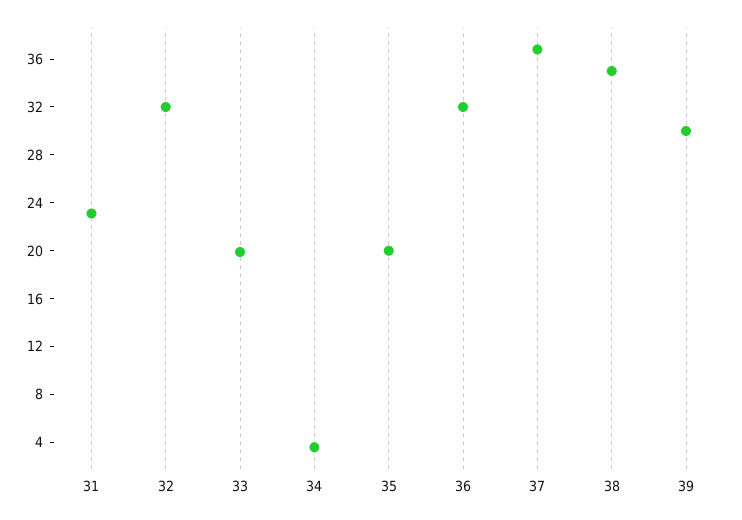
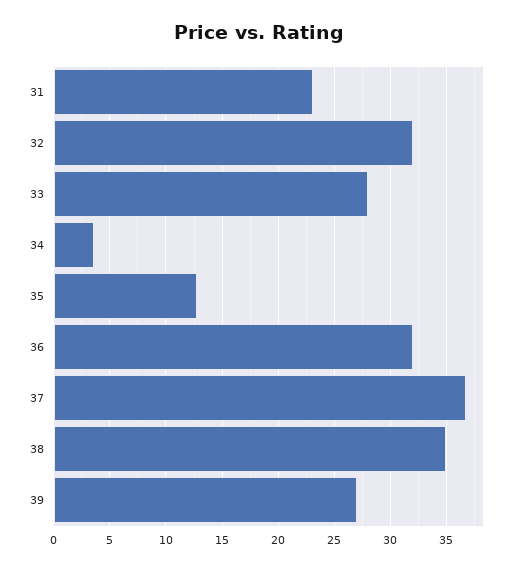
33: 20 -> 28
35: 20 -> 13
39: 30 -> 27

